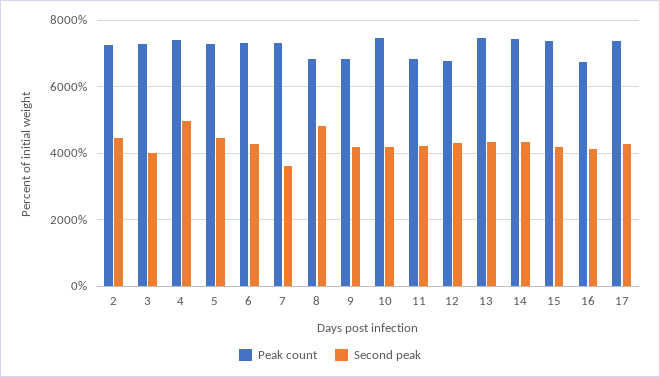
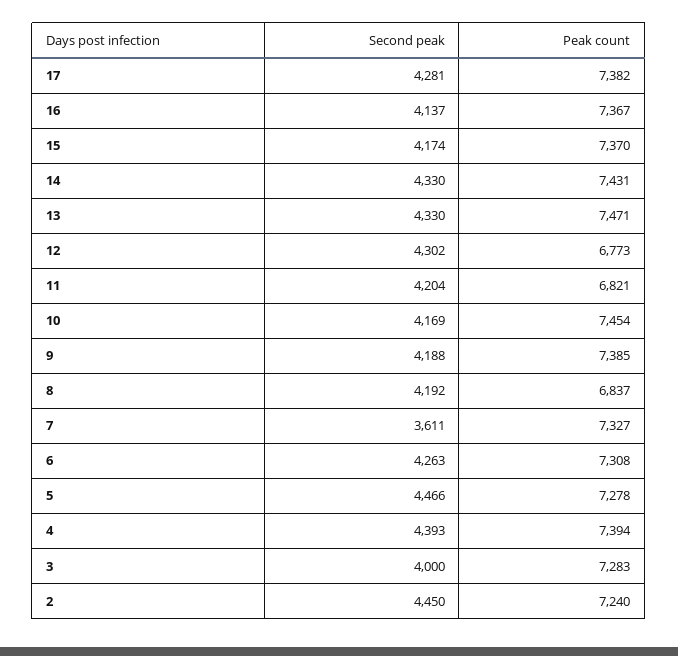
Second peak, 4: 5000 -> 4393
Second peak, 8: 4800 -> 4192
Peak count, 9: 6800 -> 7385
Peak count, 16: 6800 -> 7367

